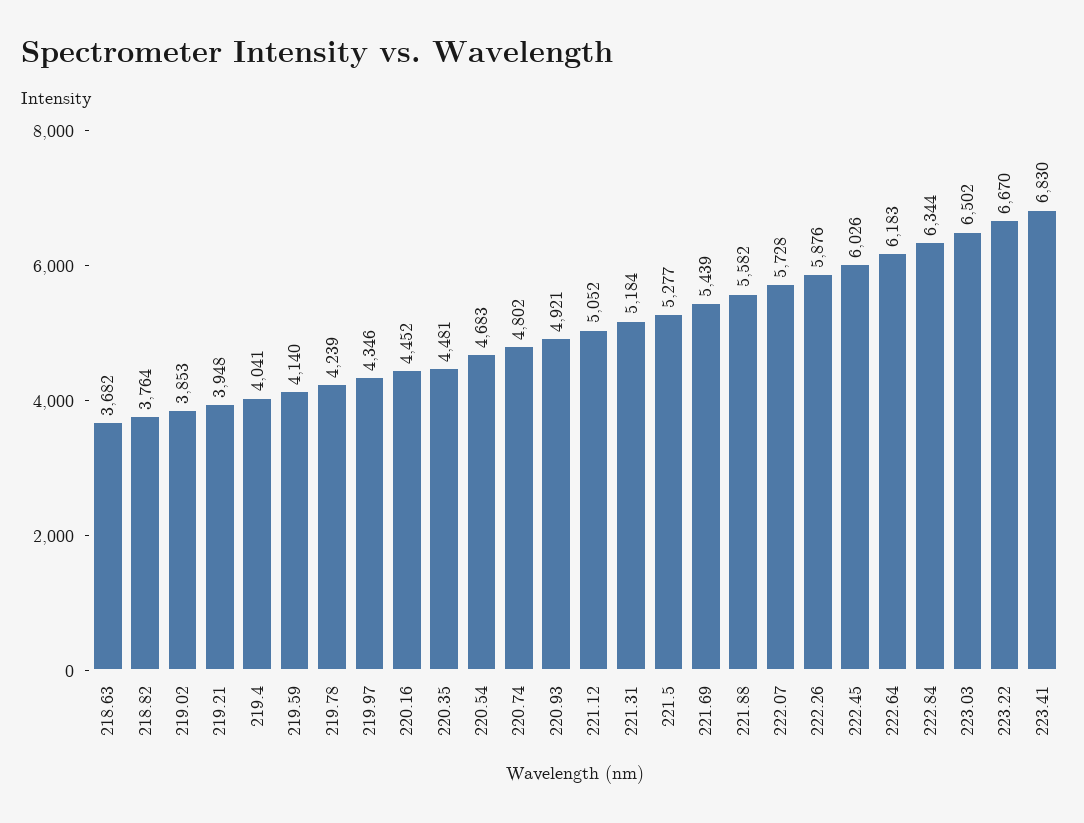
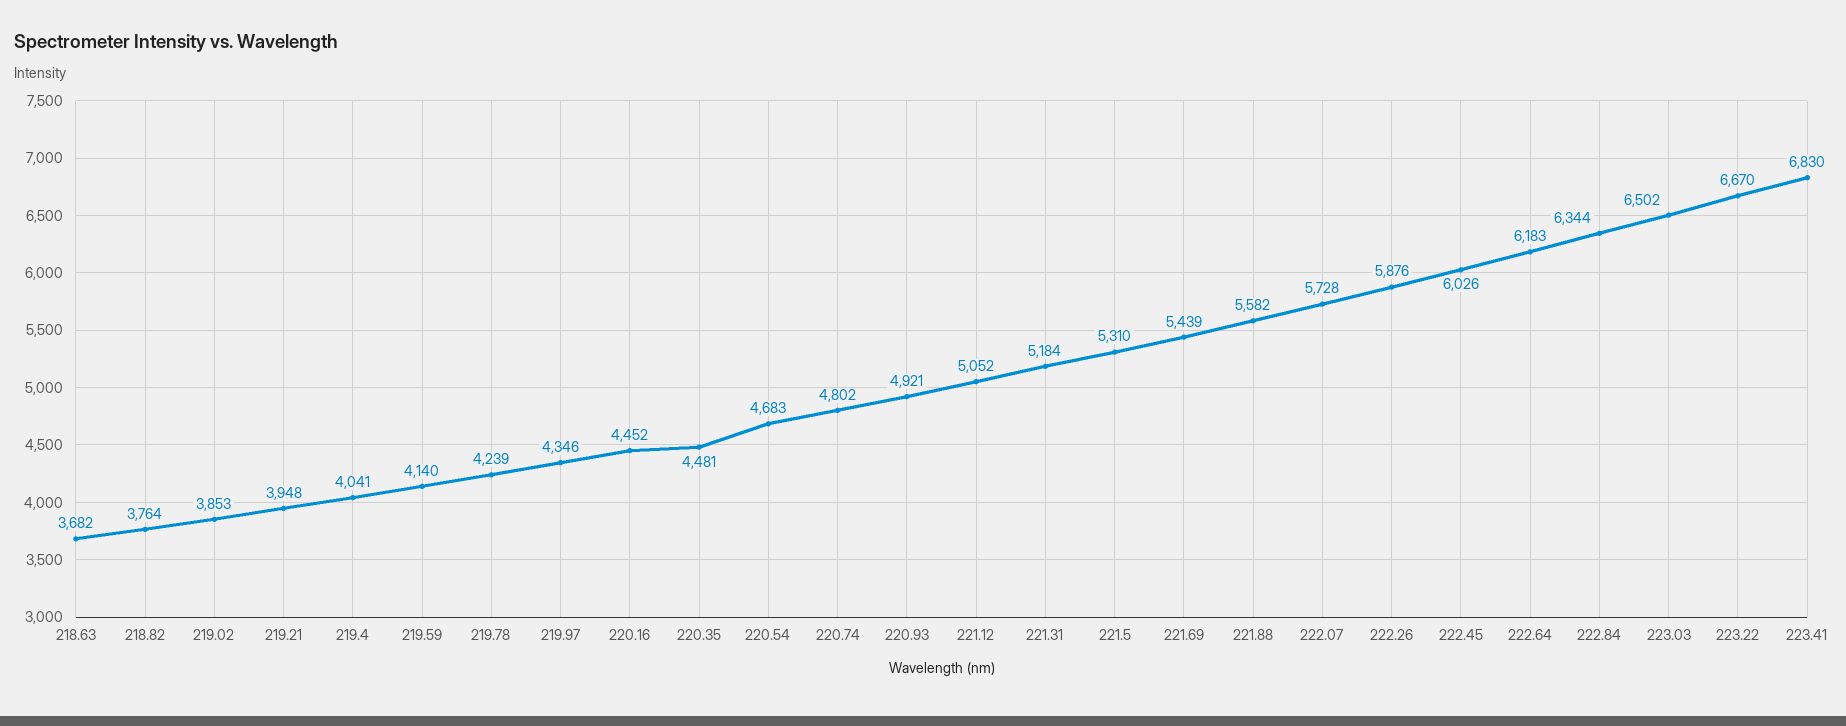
221.5: 5277 -> 5310

